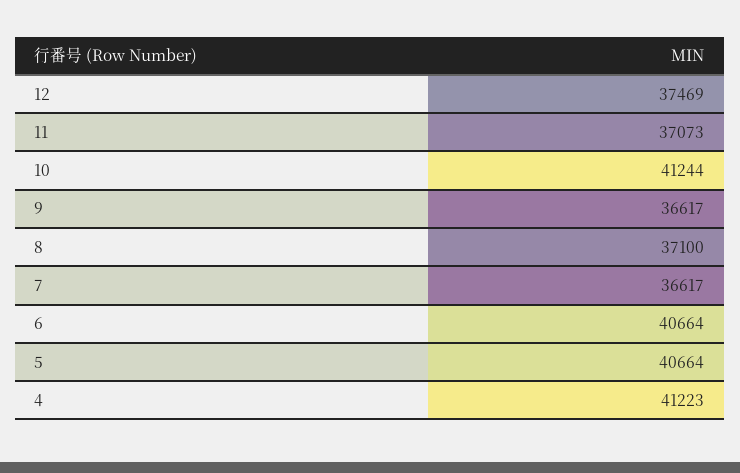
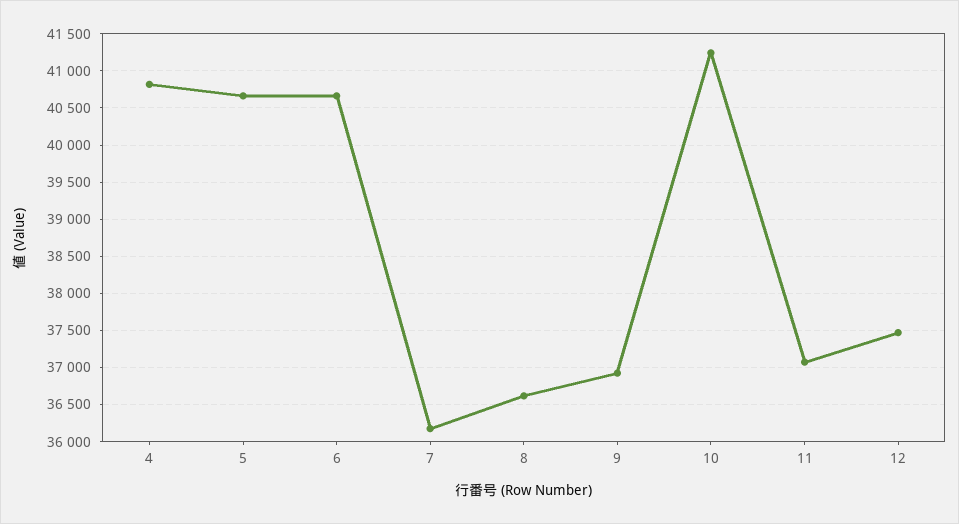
9: 36617 -> 36900
8: 37100 -> 36600
7: 36617 -> 36200
4: 41223 -> 40800

